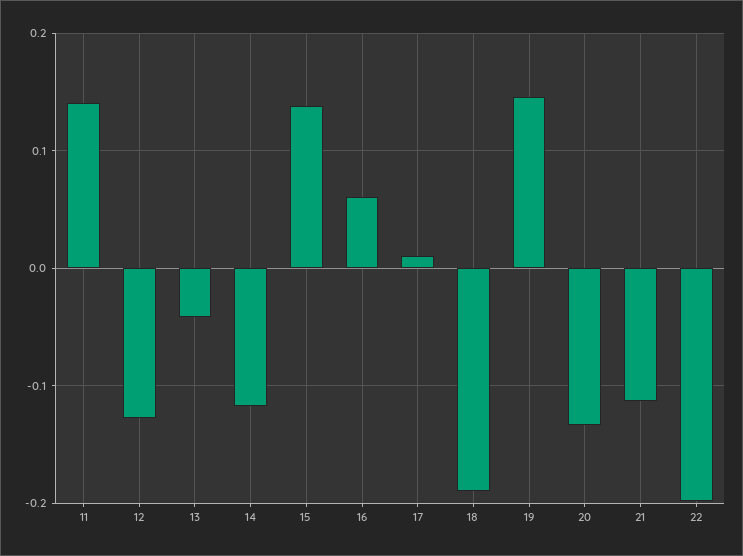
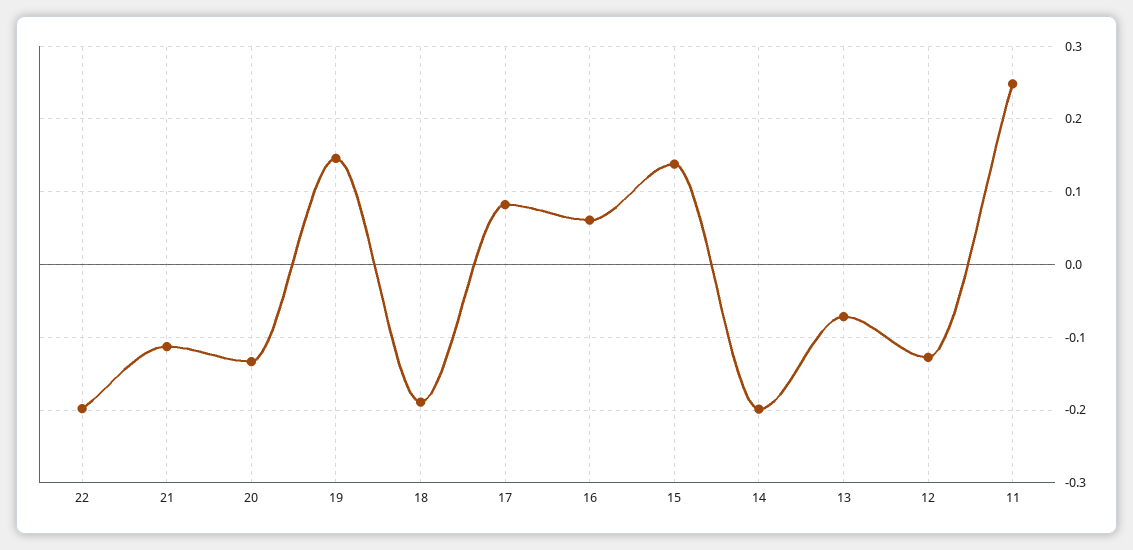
11: 0.14 -> 0.25
13: -0.04 -> -0.07
14: -0.12 -> -0.2
17: 0.01 -> 0.08

